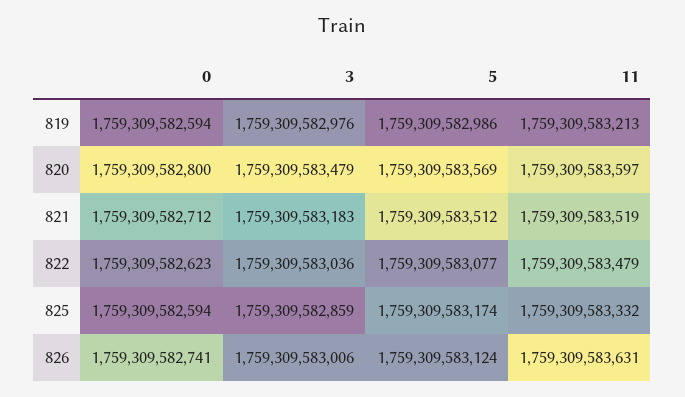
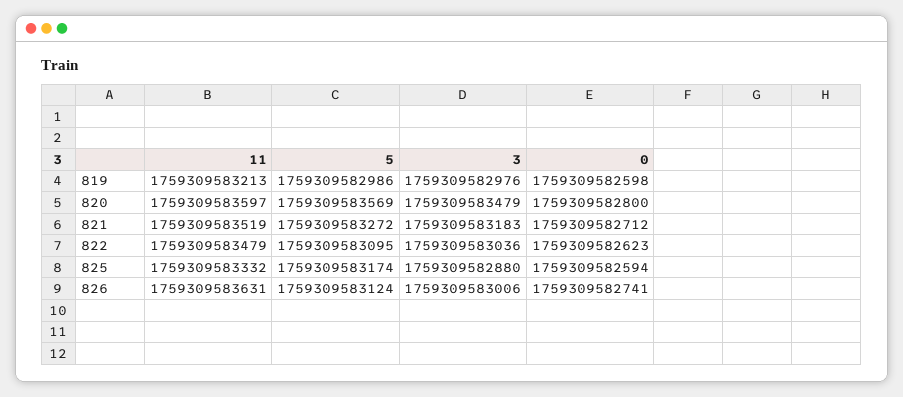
0, 819: 1759309582594 -> 1759309582598
5, 821: 1759309583512 -> 1759309583272
5, 822: 1759309583077 -> 1759309583095
3, 825: 1759309582859 -> 1759309582880

